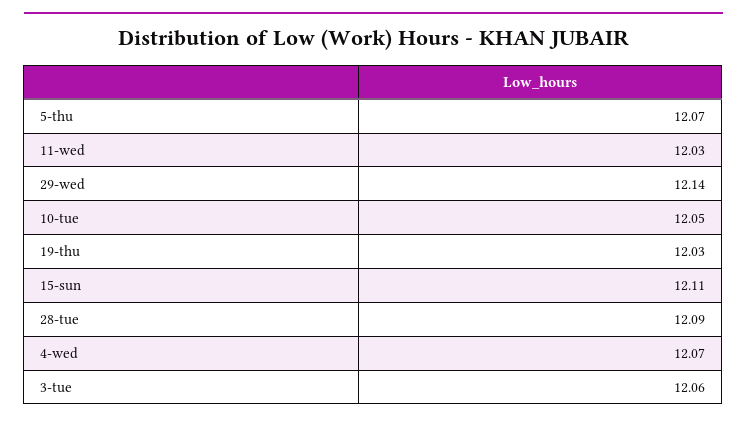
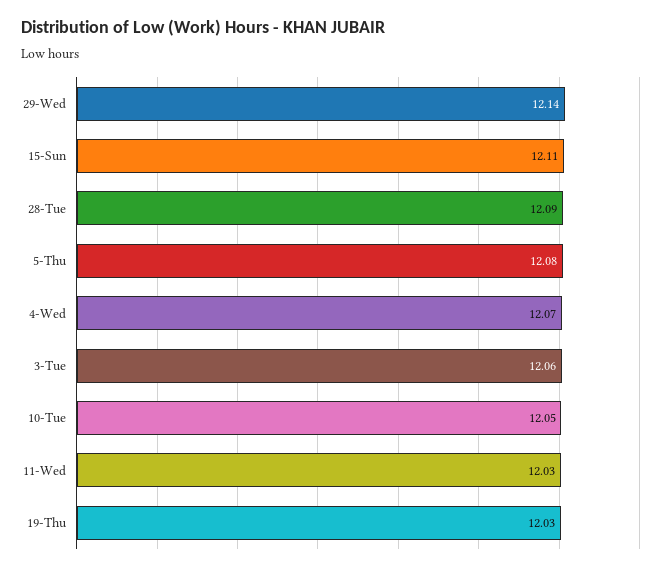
5-thu: 12.07 -> 12.08

